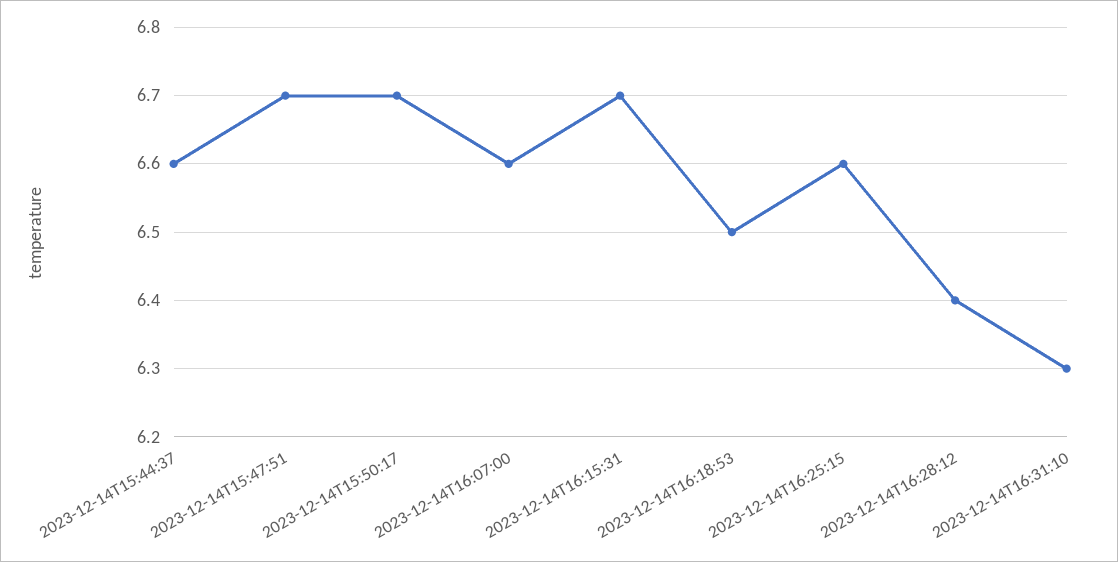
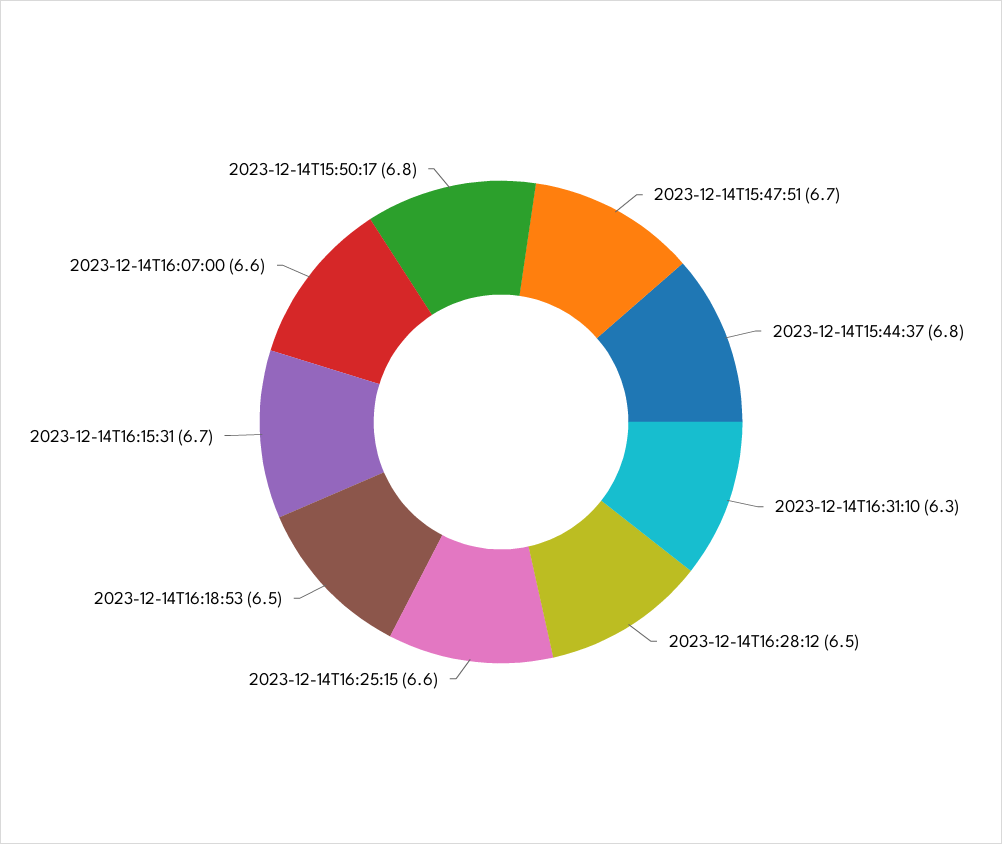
2023-12-14T15:44:37: 6.6 -> 6.8
2023-12-14T15:50:17: 6.7 -> 6.8
2023-12-14T16:28:12: 6.4 -> 6.5

